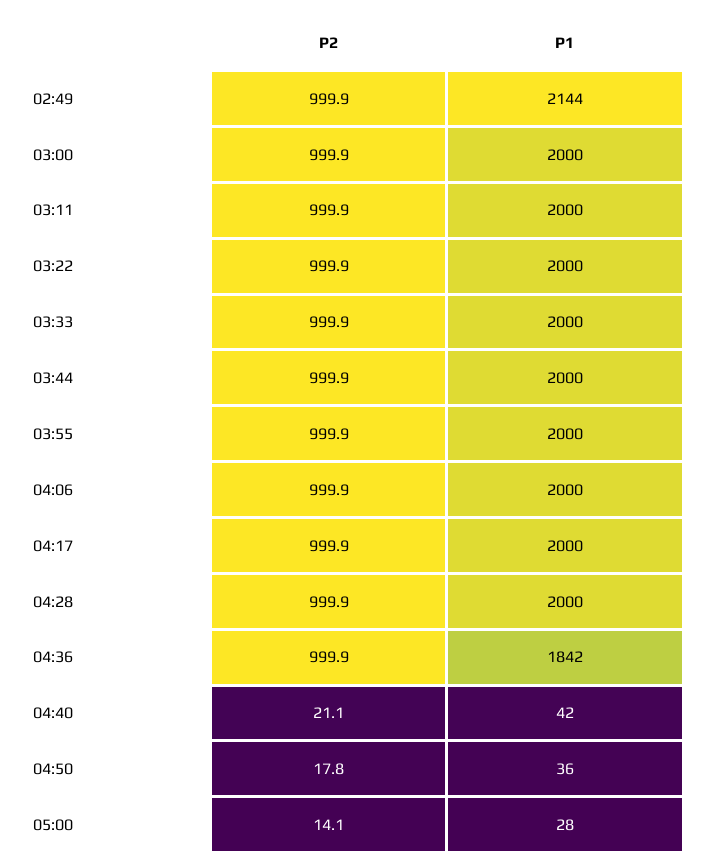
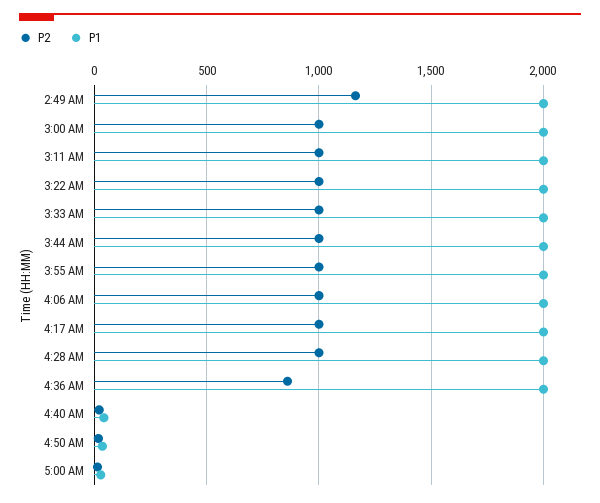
P2, 02:49: 999.9 -> 1150
P1, 02:49: 2144 -> 2000
P2, 04:36: 999.9 -> 850
P1, 04:36: 1842 -> 2000

